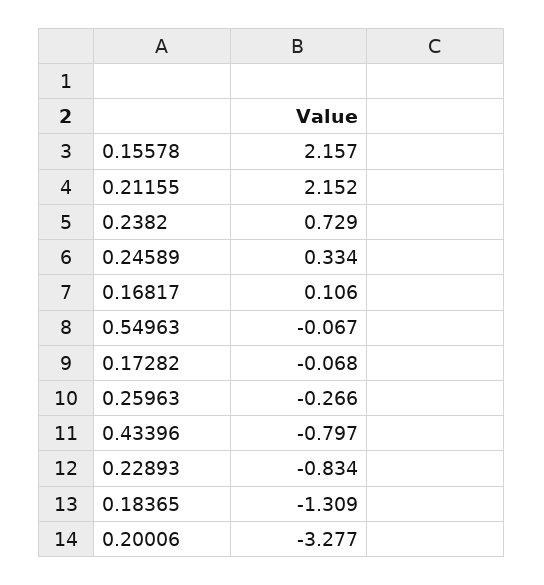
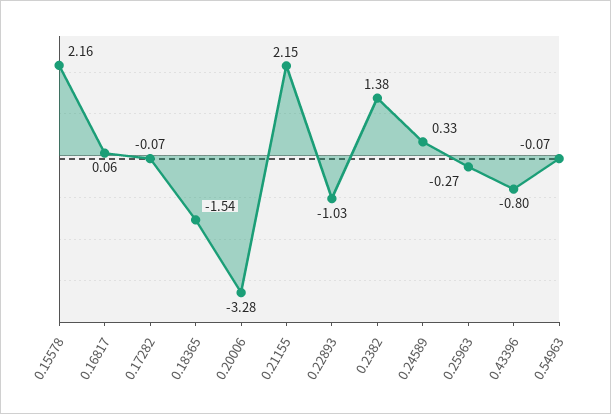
0.2382: 0.729 -> 1.38
0.16817: 0.106 -> 0.06
0.22893: -0.834 -> -1.03
0.18365: -1.309 -> -1.54

